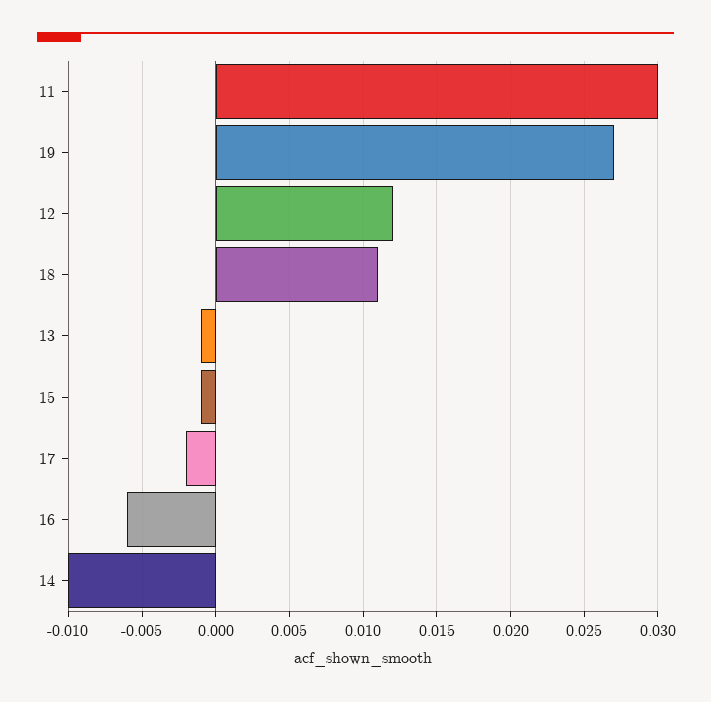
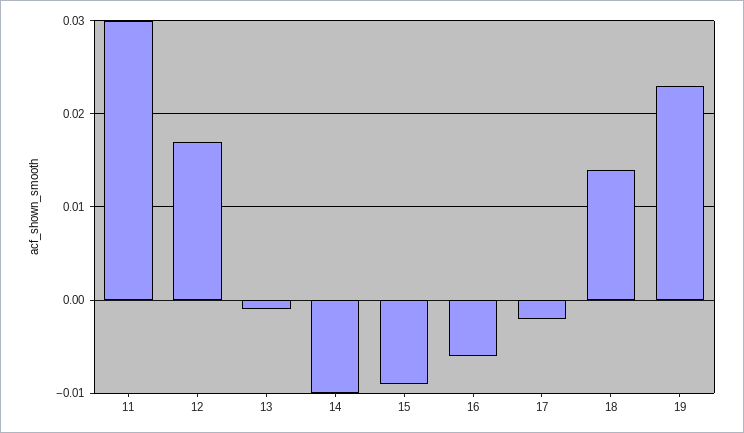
19: 0.027 -> 0.023
12: 0.012 -> 0.017
18: 0.011 -> 0.014
15: -0.001 -> -0.009

